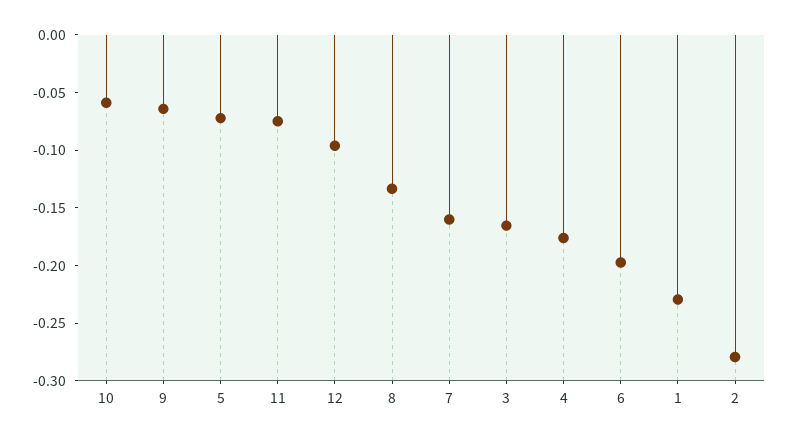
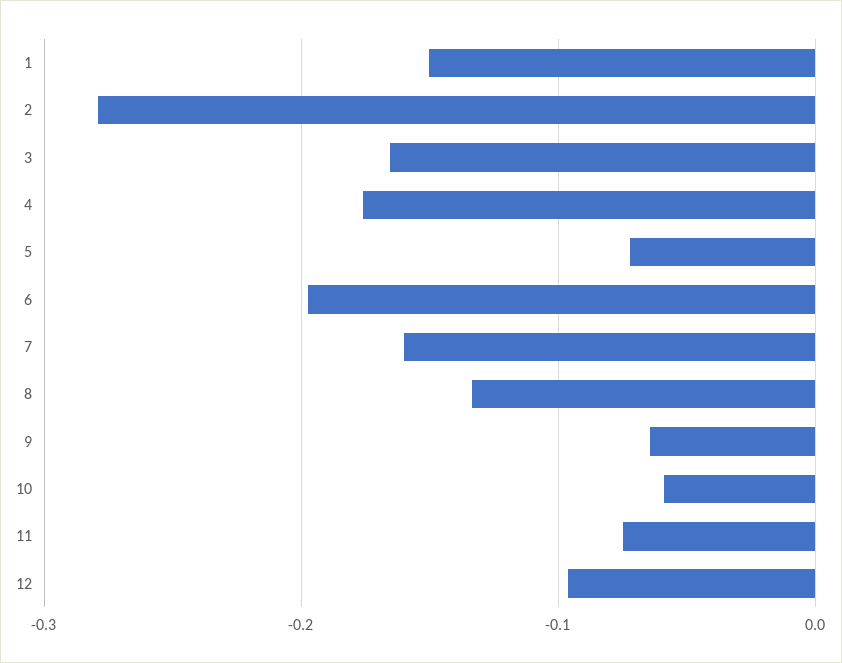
1: -0.23 -> -0.15

